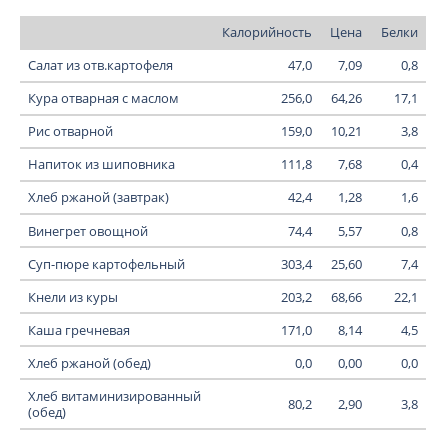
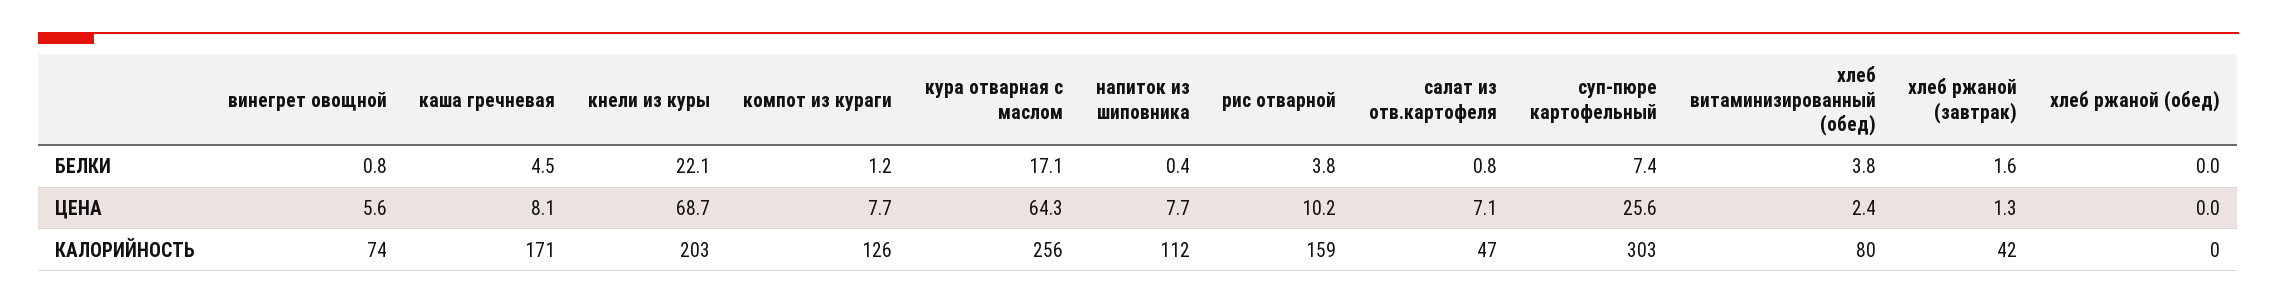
Цена, Хлеб витаминизированный (обед): 2.9 -> 2.4
Белки, компот из кураги: none -> 1.2
Цена, компот из кураги: none -> 7.7
Калорийность, компот из кураги: none -> 126

